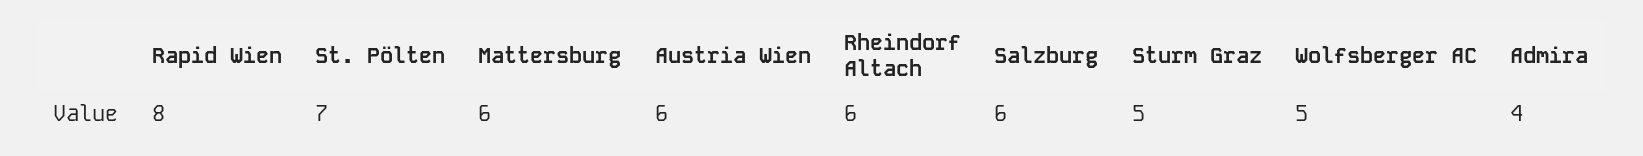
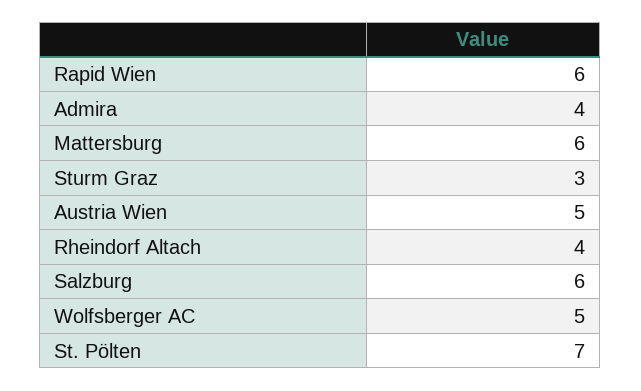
Rapid Wien: 8 -> 6
Austria Wien: 6 -> 5
Rheindorf Altach: 6 -> 4
Sturm Graz: 5 -> 3

